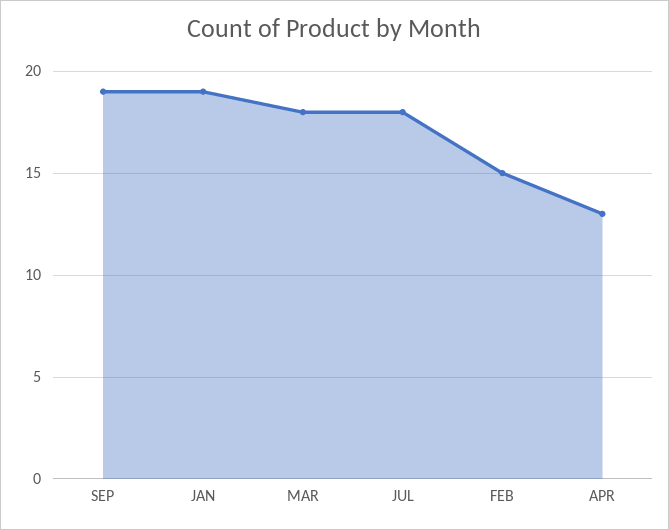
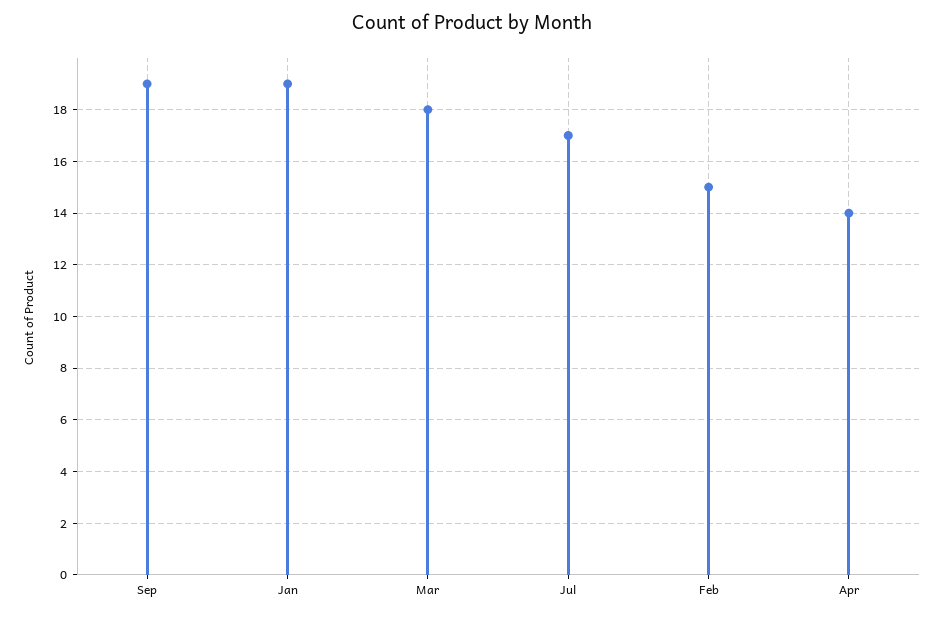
JUL: 18 -> 17
APR: 13 -> 14

